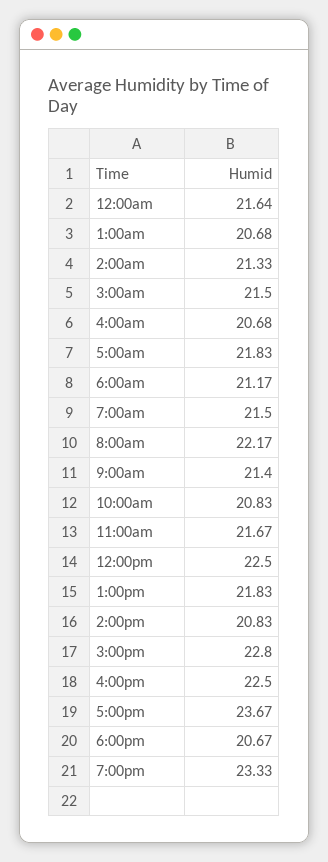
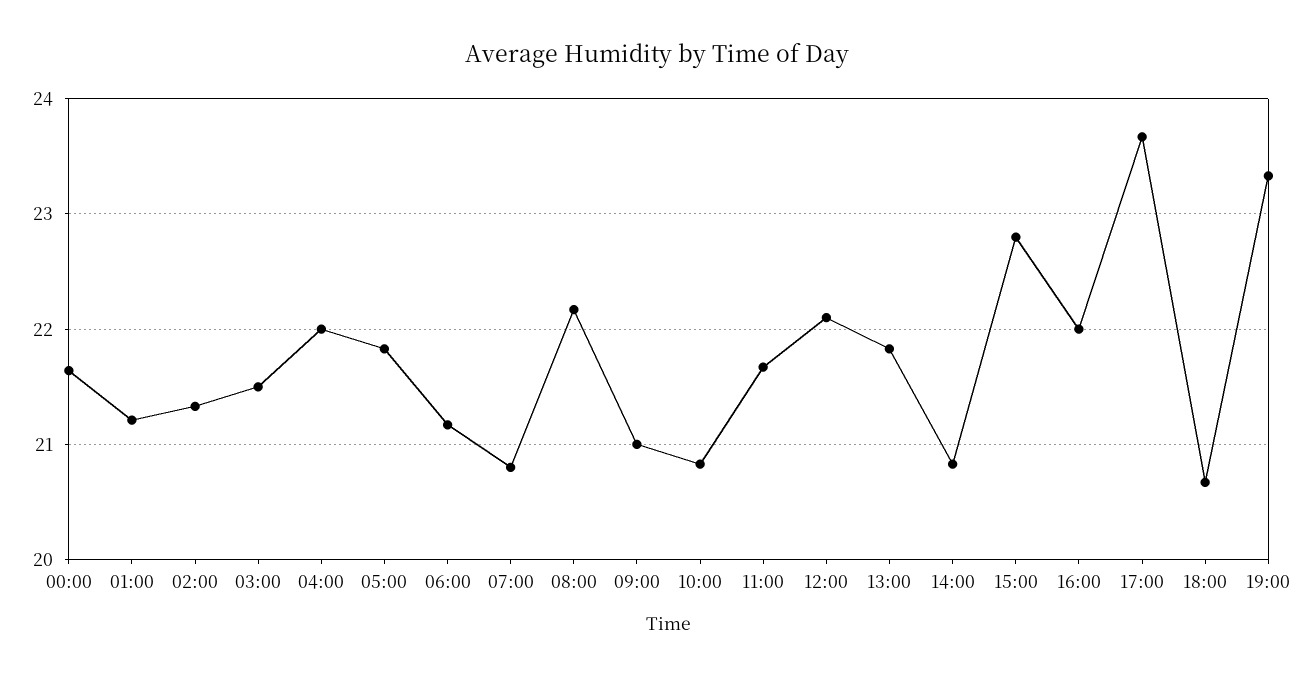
1:00am: 20.68 -> 21.2
4:00am: 20.68 -> 22
7:00am: 21.5 -> 20.8
9:00am: 21.4 -> 21
12:00pm: 22.5 -> 22.1
4:00pm: 22.5 -> 22

